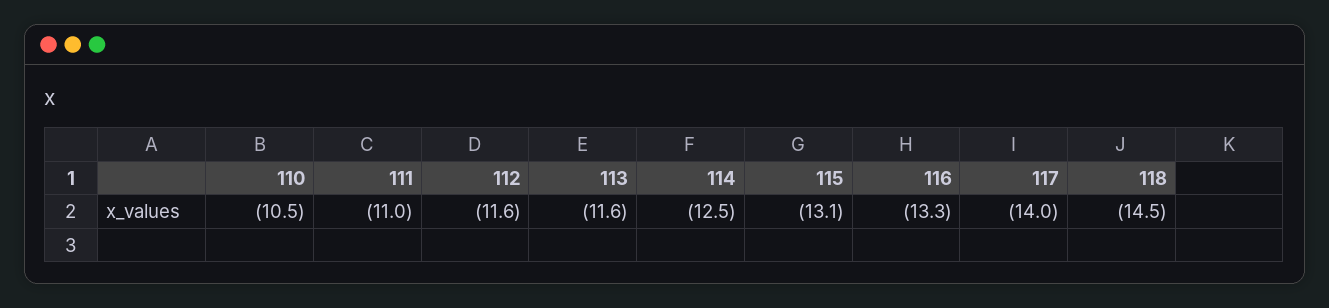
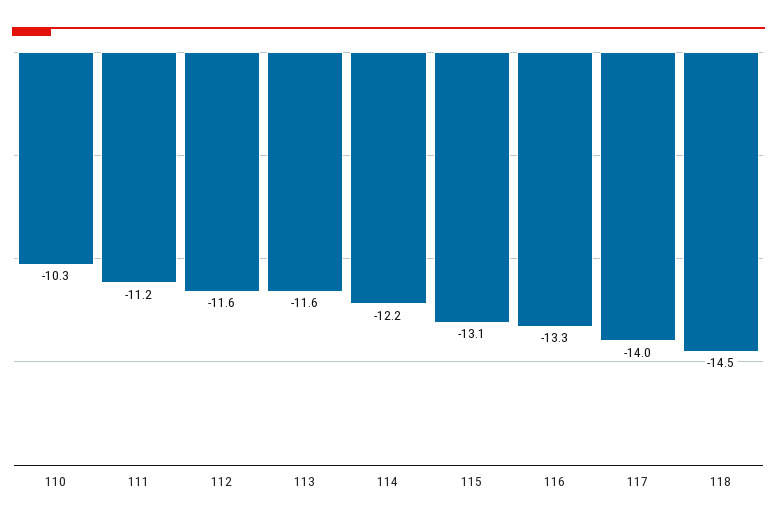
110: -10.5 -> -10.3
111: -11 -> -11.2
114: -12.5 -> -12.2

